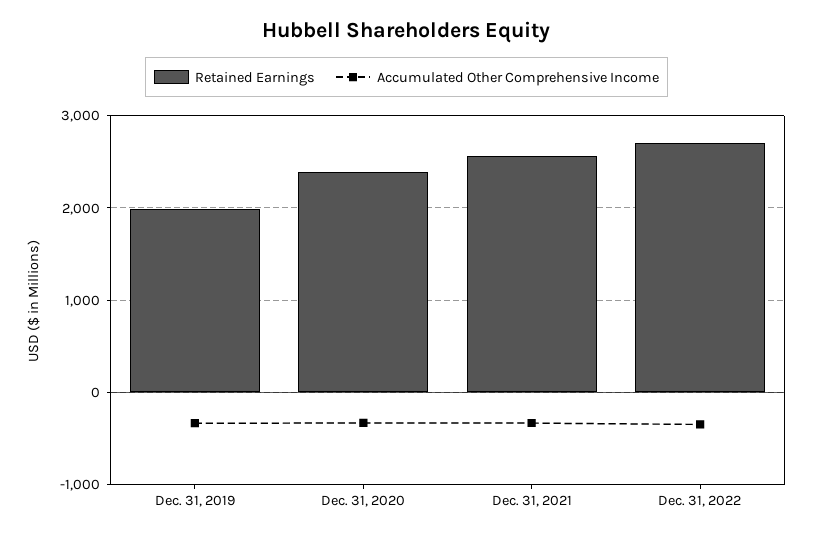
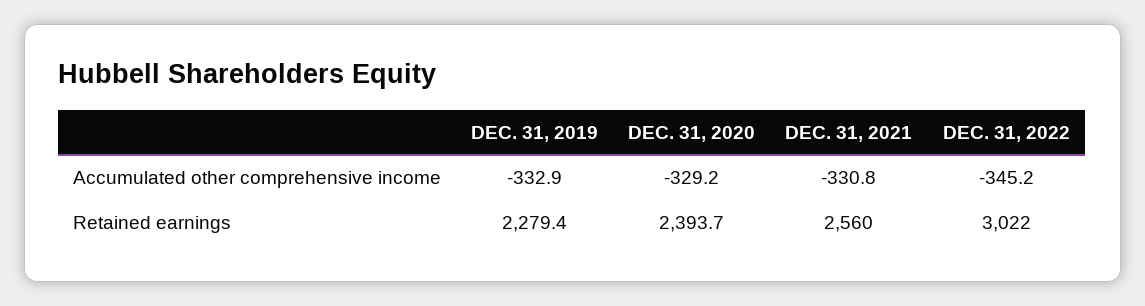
Retained Earnings, Dec. 31, 2019: 2000 -> 2279.4
Retained Earnings, Dec. 31, 2022: 2700 -> 3022

